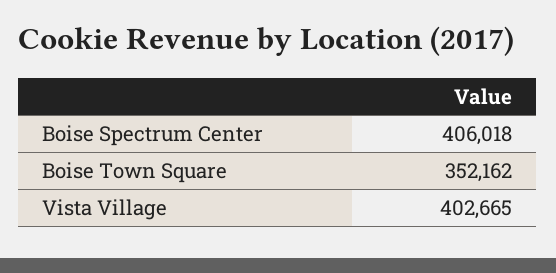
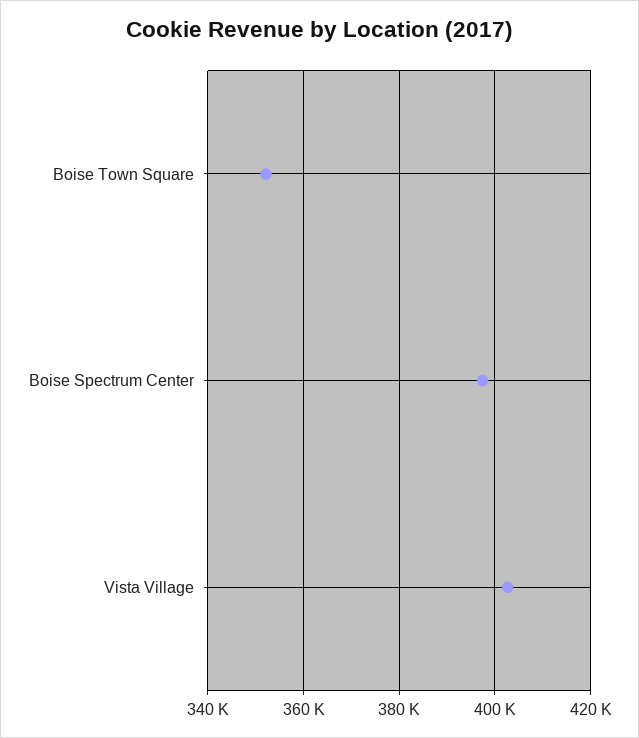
Boise Spectrum Center: 406018 -> 398000

